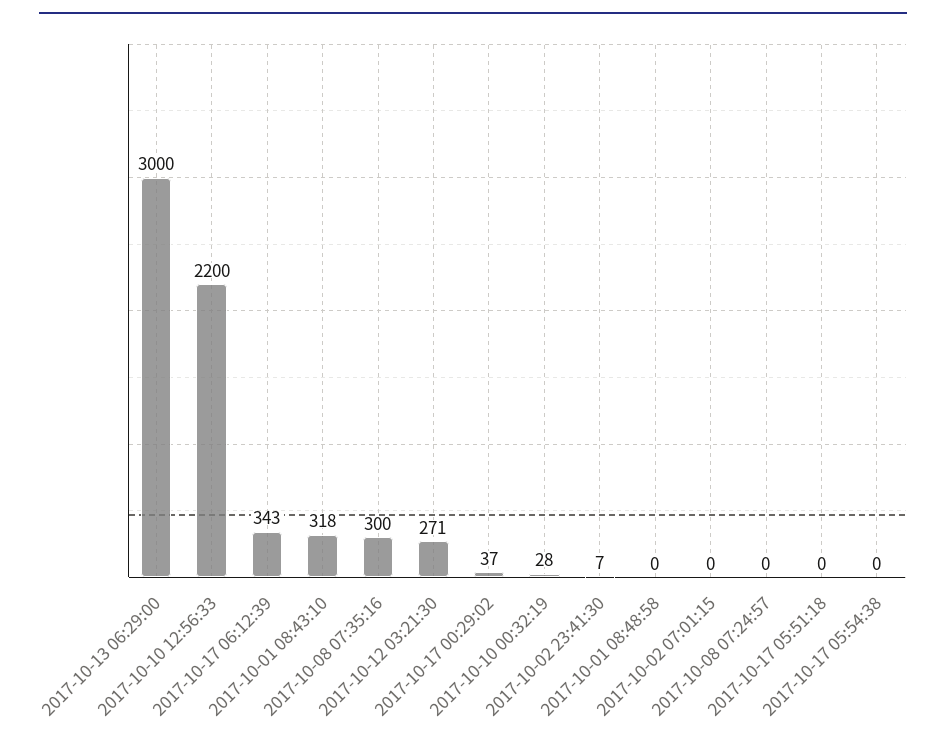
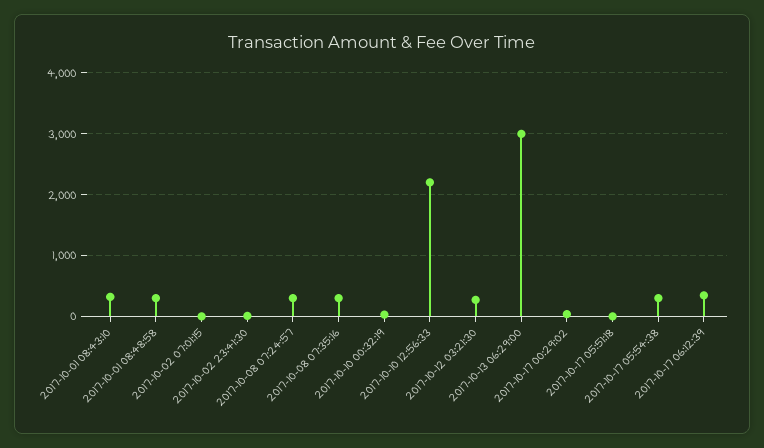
2017-10-01 08:48:58: 0 -> 300
2017-10-08 07:24:57: 0 -> 300
2017-10-17 05:54:38: 0 -> 300

